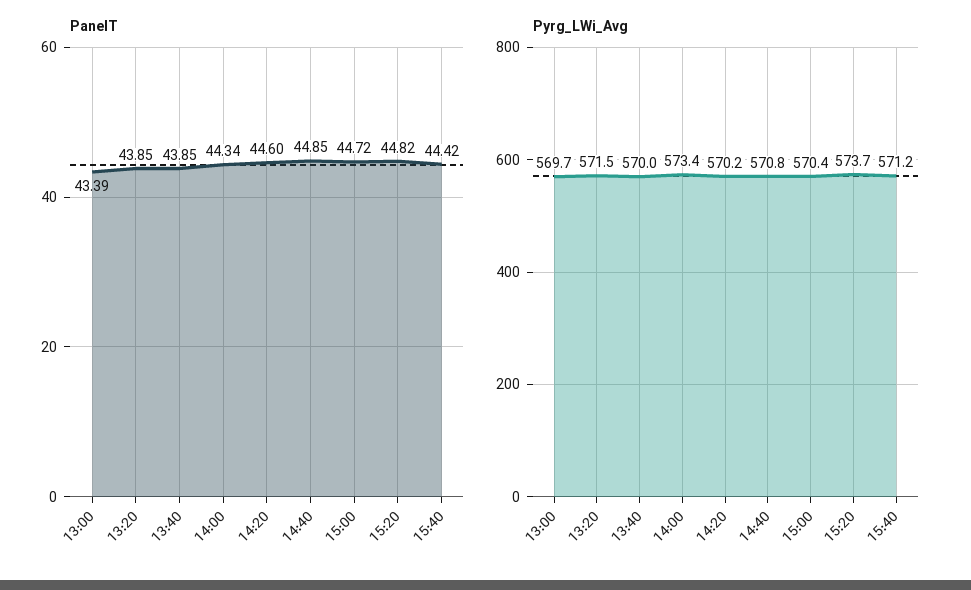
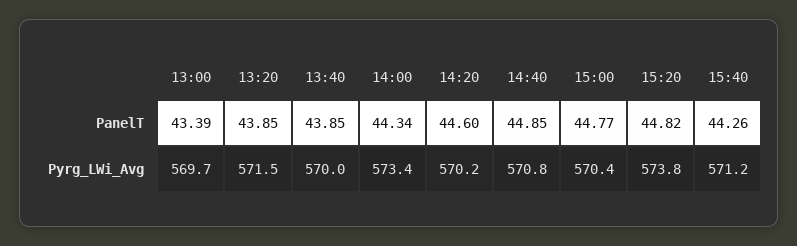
PanelT, 15:00: 44.72 -> 44.77
PanelT, 15:40: 44.42 -> 44.26
Pyrg_LWi_Avg, 15:20: 573.7 -> 573.8

